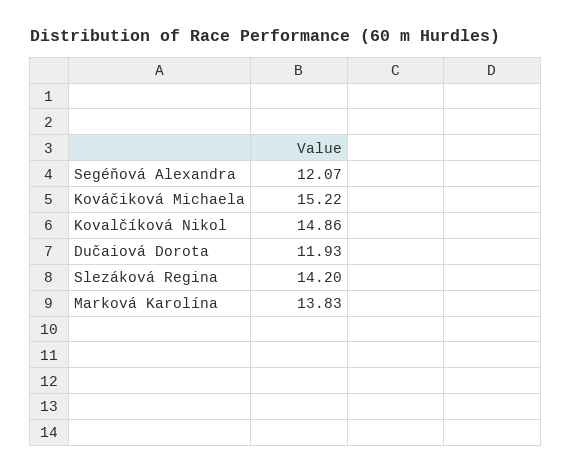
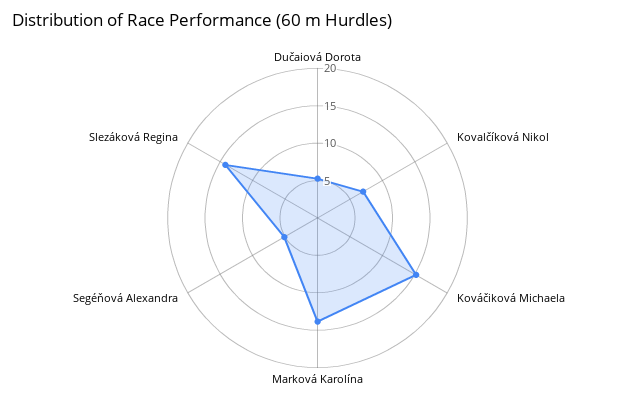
Segéňová Alexandra: 12.07 -> 5
Kovalčíková Nikol: 14.86 -> 7.5
Dučaiová Dorota: 11.93 -> 5

